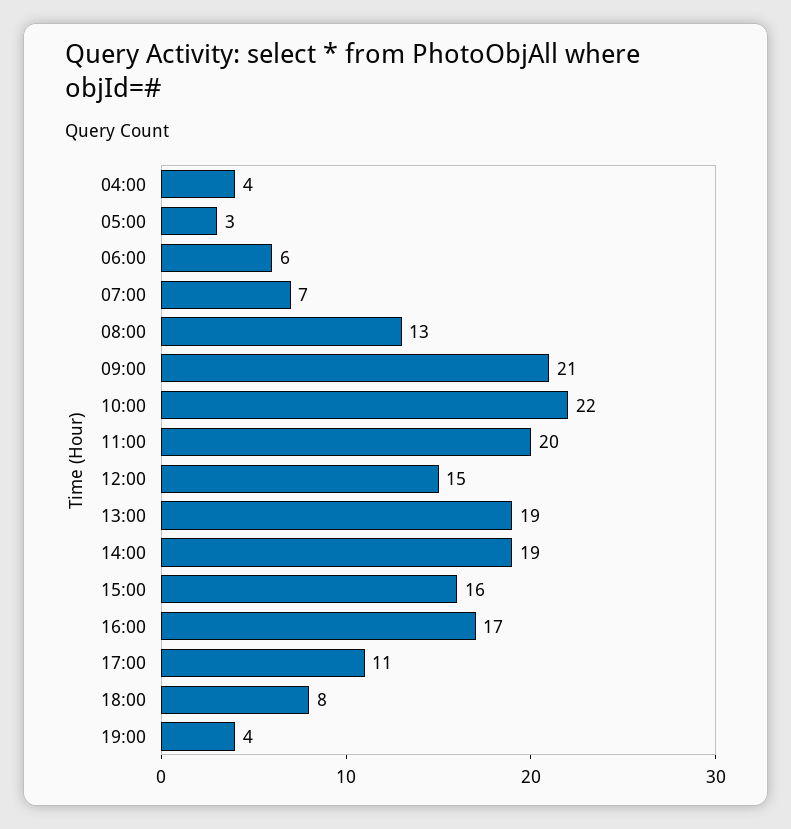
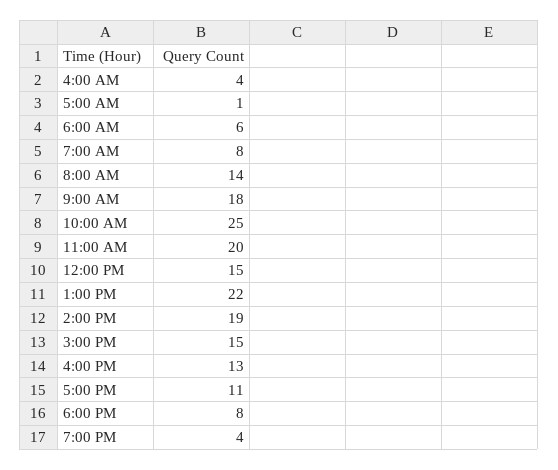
05:00: 3 -> 1
07:00: 7 -> 8
08:00: 13 -> 14
09:00: 21 -> 18
10:00: 22 -> 25
13:00: 19 -> 22
15:00: 16 -> 15
16:00: 17 -> 13

